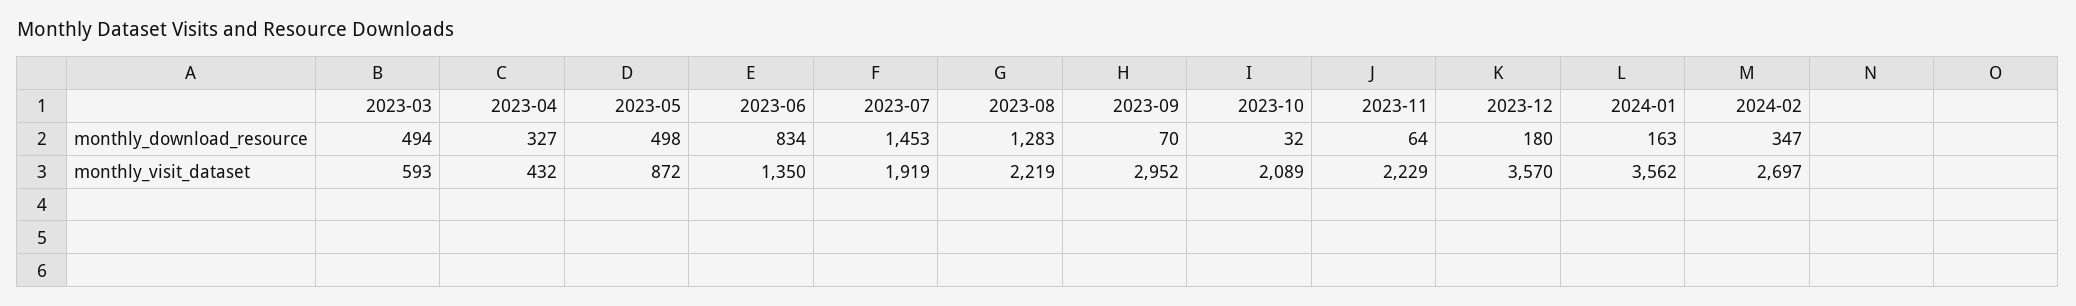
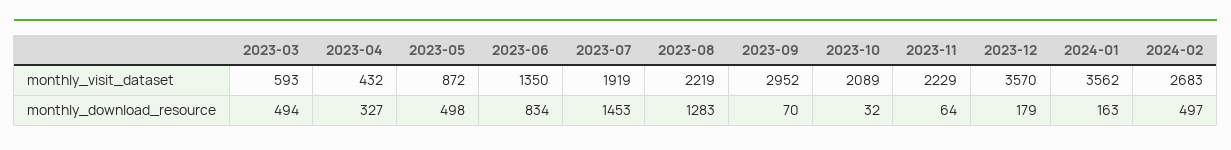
2023-12, monthly_download_resource: 180 -> 179
2024-02, monthly_download_resource: 347 -> 497
2024-02, monthly_visit_dataset: 2697 -> 2683

